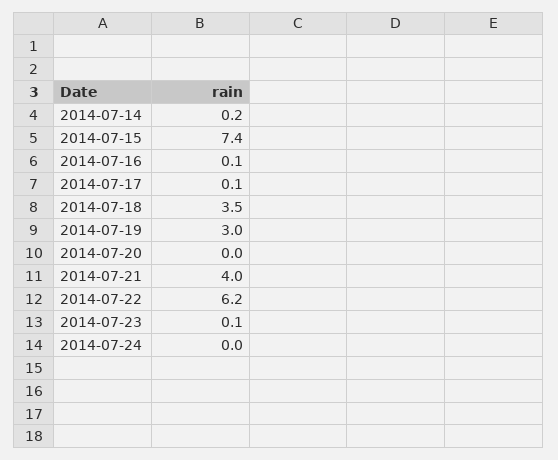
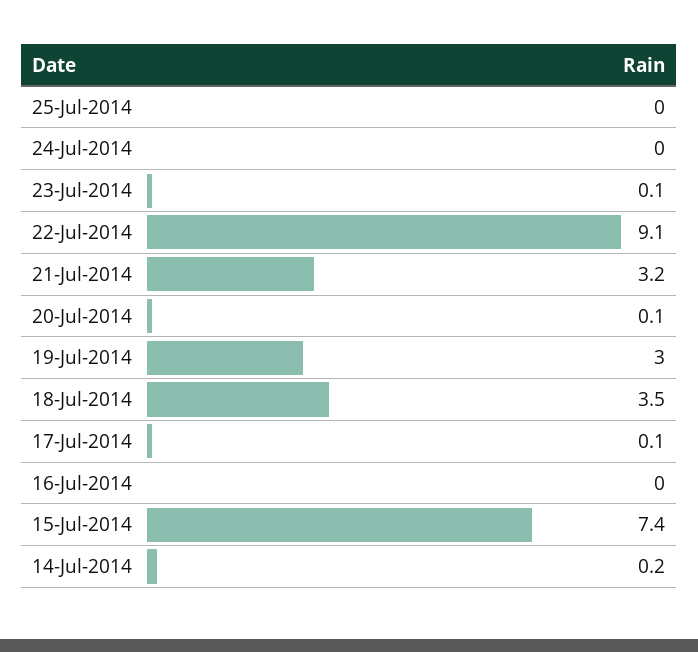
2014-07-16: 0.1 -> 0
2014-07-20: 0 -> 0.1
2014-07-21: 4 -> 3.2
2014-07-22: 6.2 -> 9.1
25-Jul-2014: none -> 0

